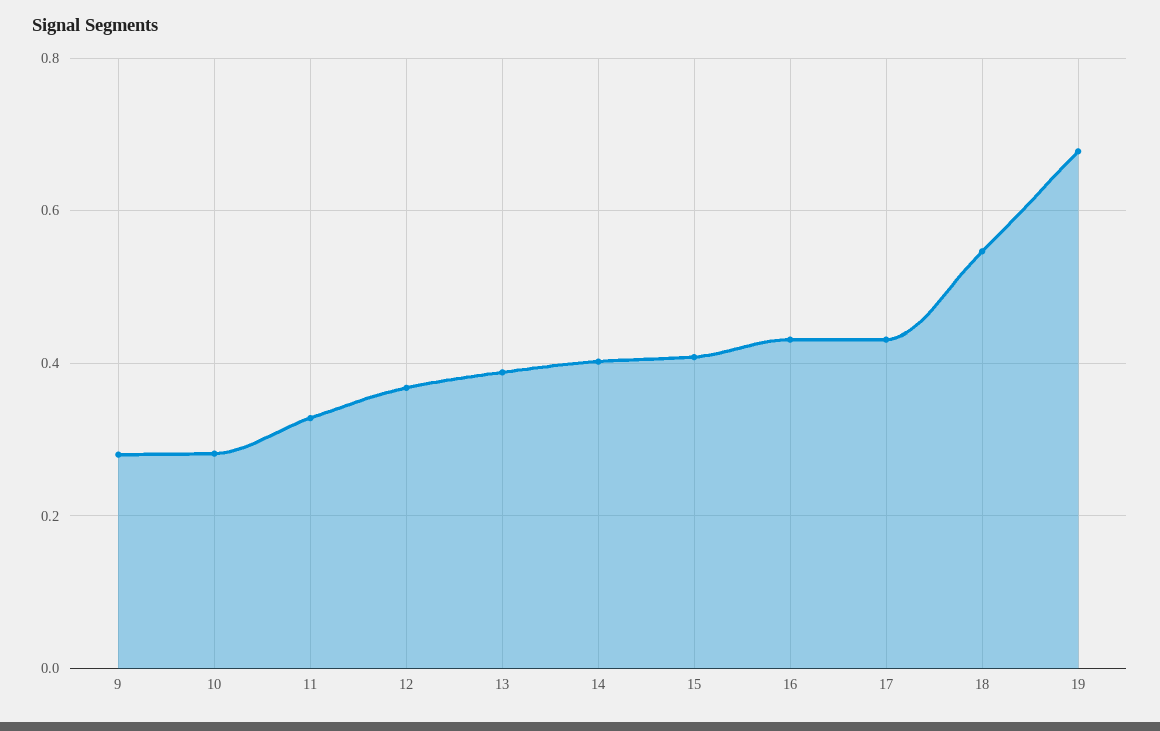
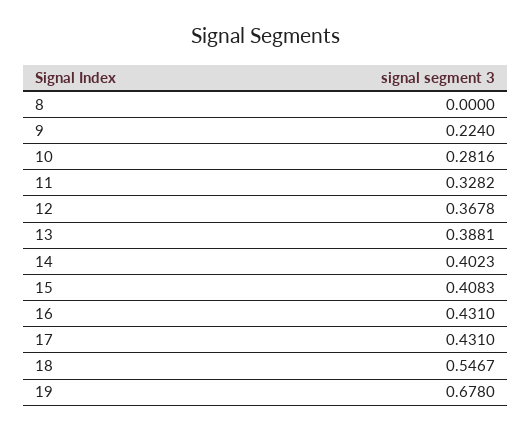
9: 0.28 -> 0.224
8: none -> 0

